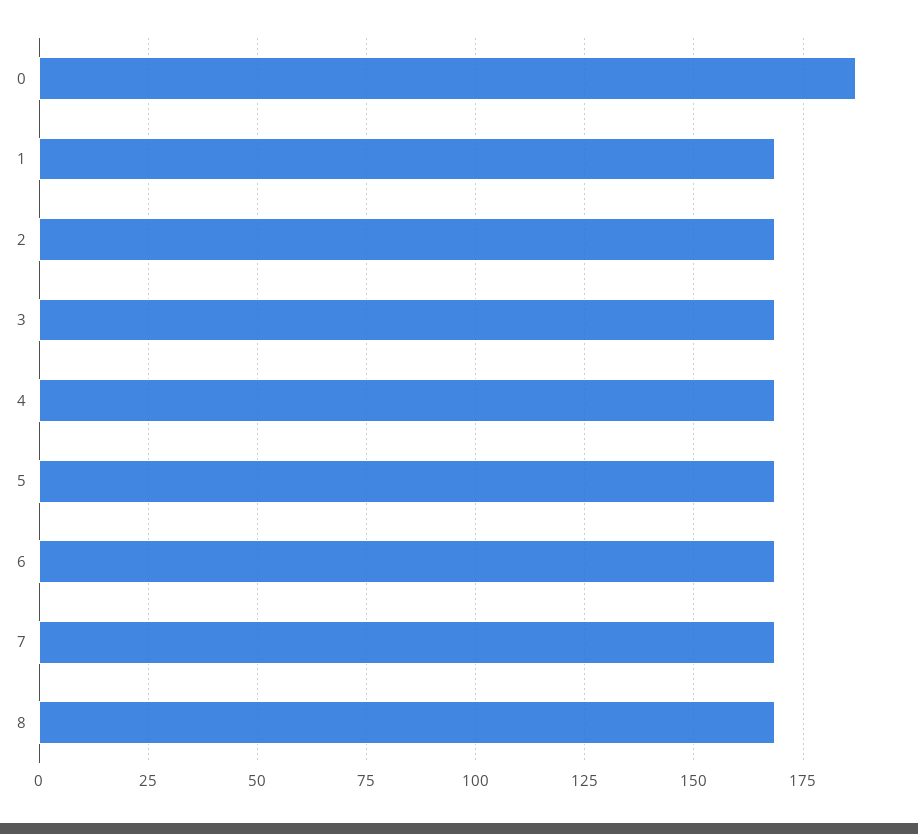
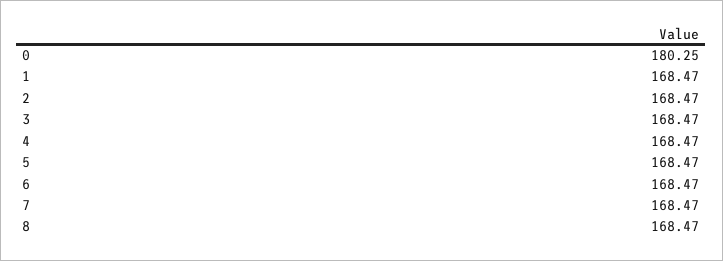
0: 187.5 -> 180.25

